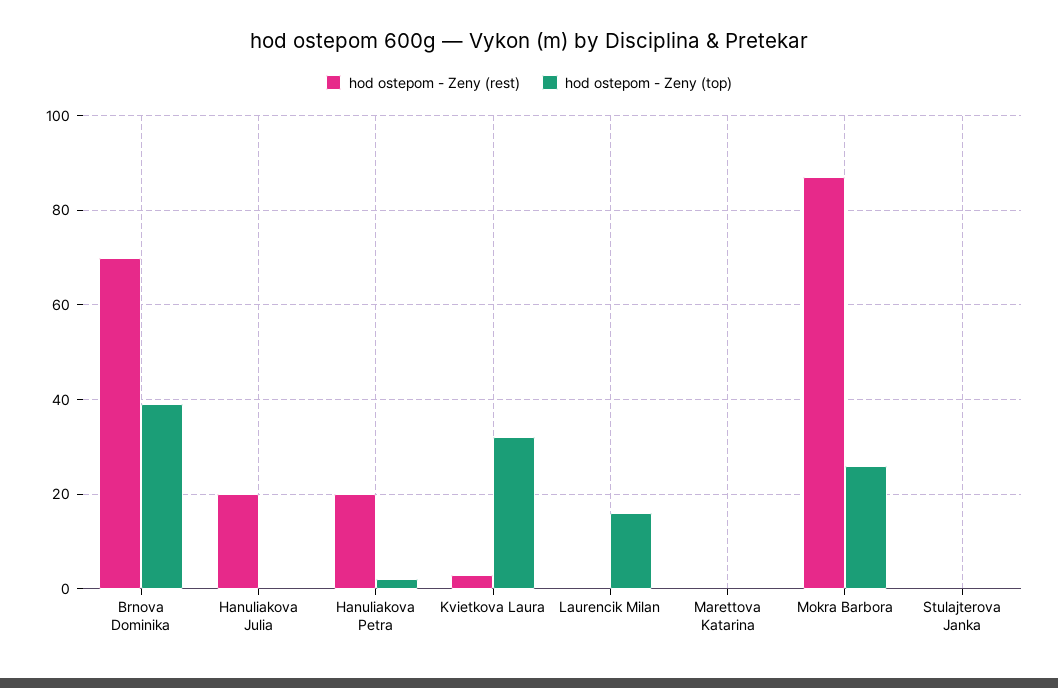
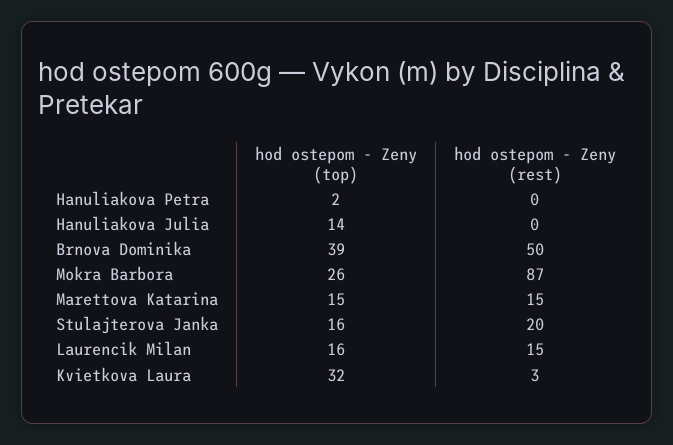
hod ostepom - Zeny (rest), Brnova Dominika: 70 -> 50
hod ostepom - Zeny (rest), Hanuliakova Julia: 20 -> 0
hod ostepom - Zeny (top), Hanuliakova Julia: 0 -> 14
hod ostepom - Zeny (rest), Hanuliakova Petra: 20 -> 0
hod ostepom - Zeny (rest), Laurencik Milan: 0 -> 15
hod ostepom - Zeny (rest), Marettova Katarina: 0 -> 15
hod ostepom - Zeny (top), Marettova Katarina: 0 -> 15
hod ostepom - Zeny (rest), Stulajterova Janka: 0 -> 20
hod ostepom - Zeny (top), Stulajterova Janka: 0 -> 16

